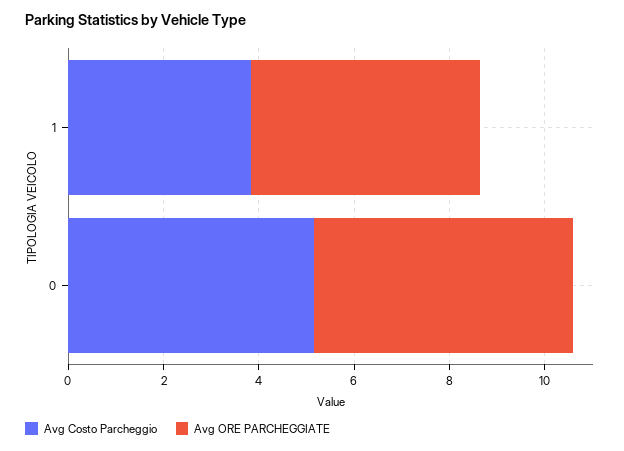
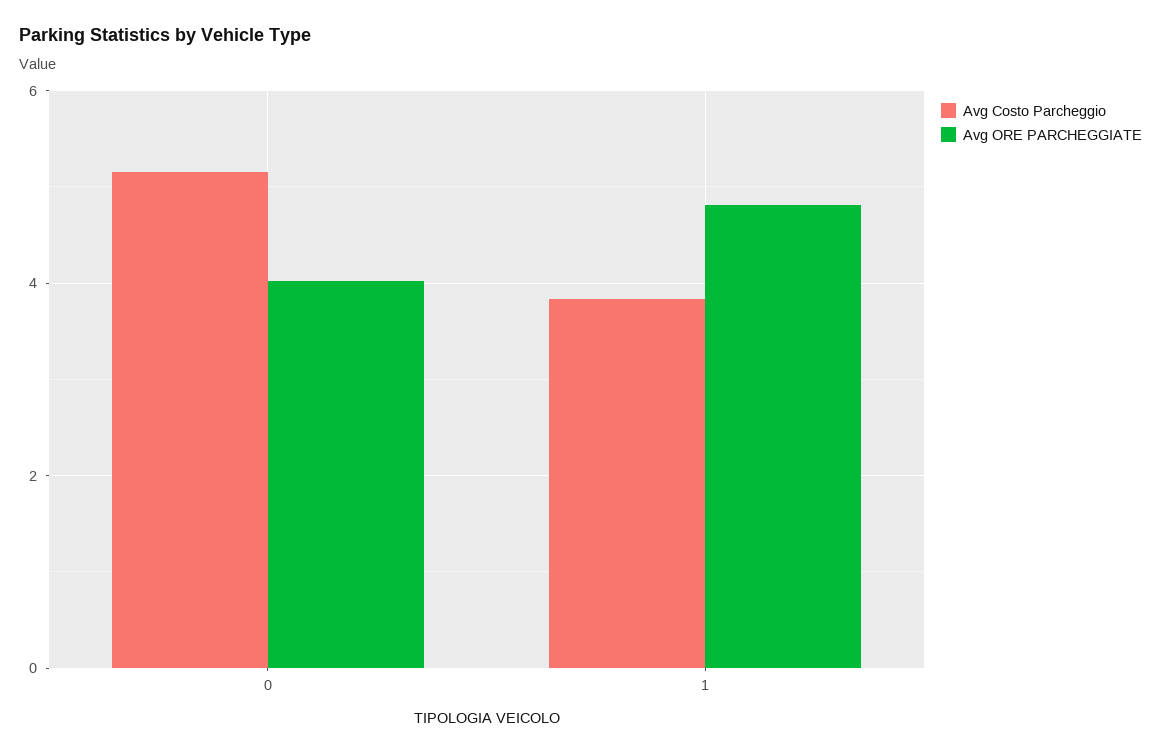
Avg ORE PARCHEGGIATE, 0: 5.5 -> 4

